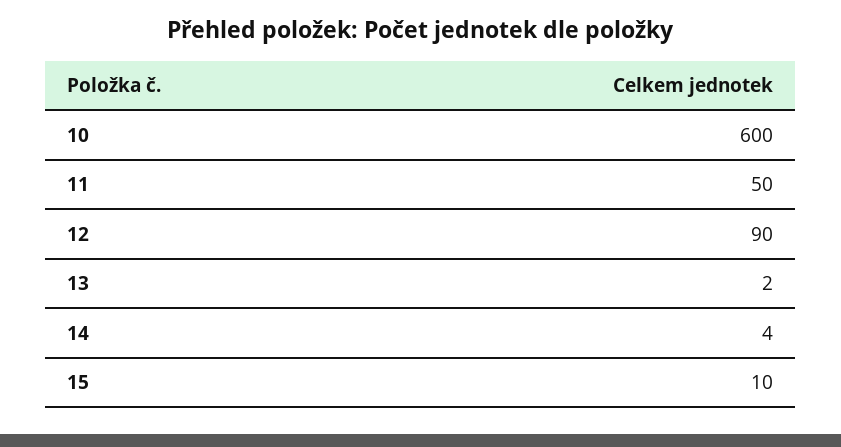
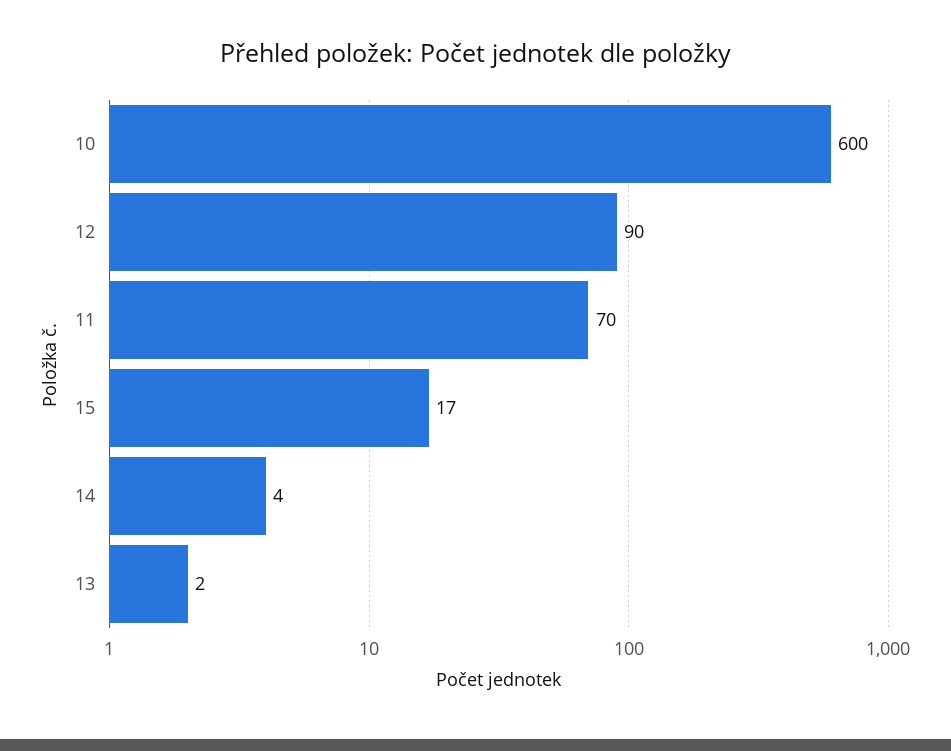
11: 50 -> 70
15: 10 -> 17

